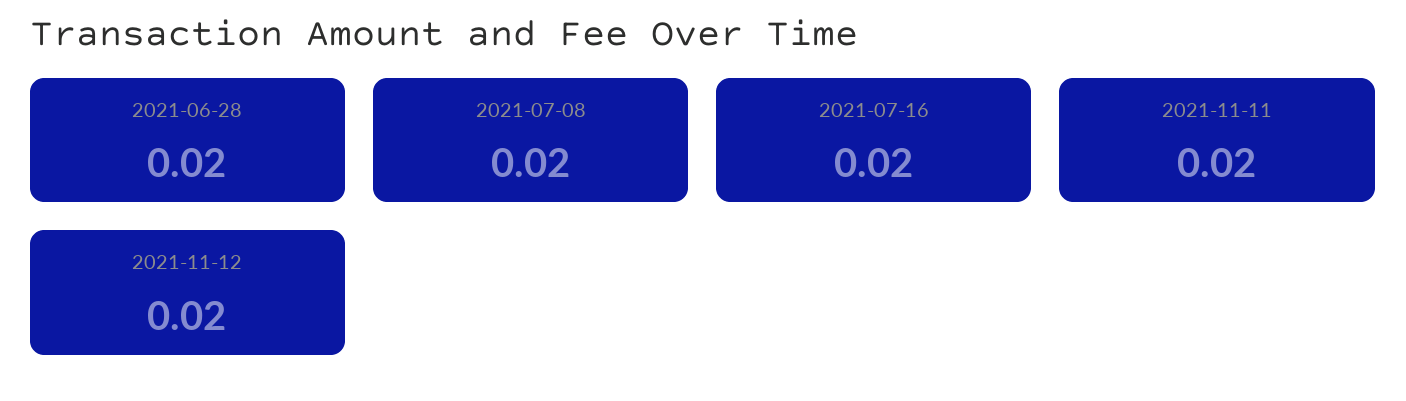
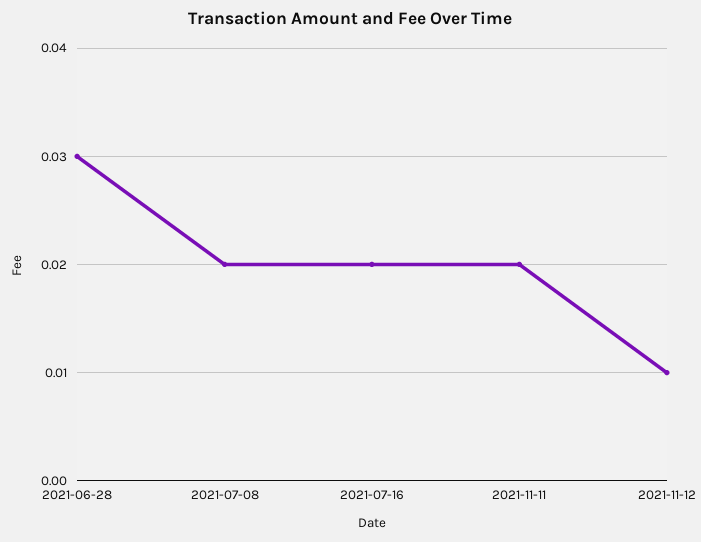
2021-06-28: 0.02 -> 0.03
2021-11-12: 0.02 -> 0.01

